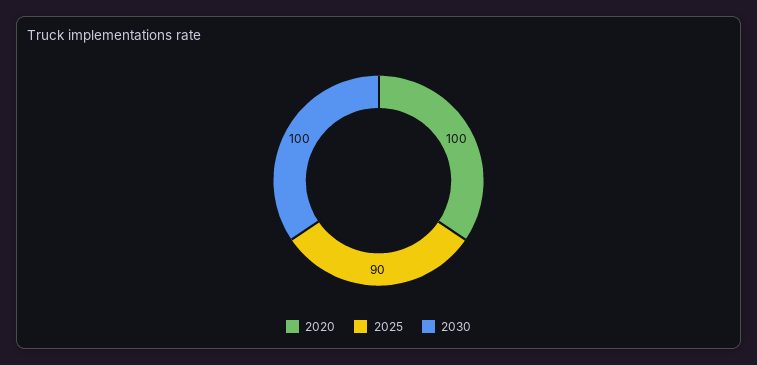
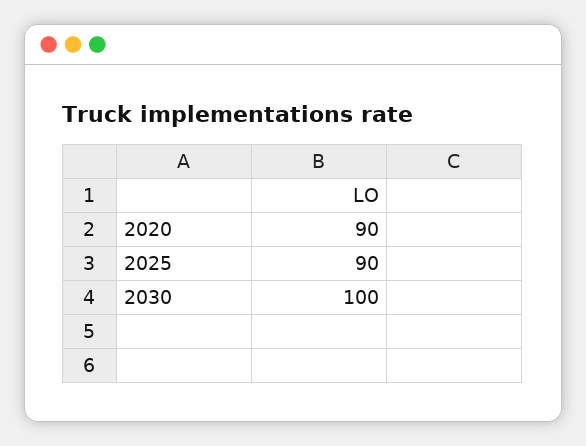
2020: 100 -> 90

